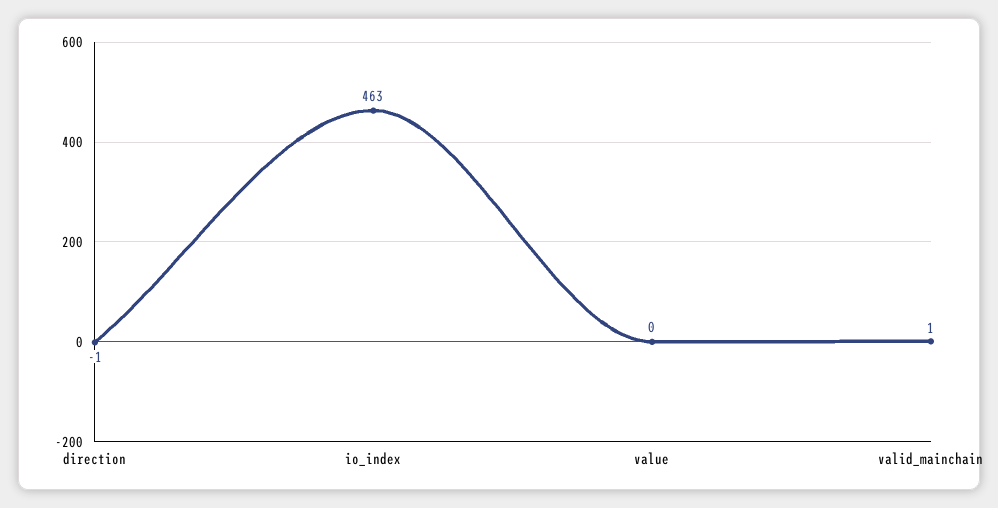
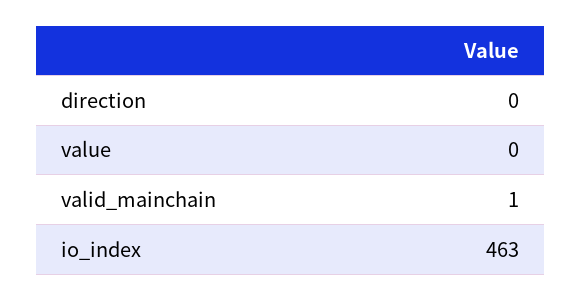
direction: -1 -> 0

